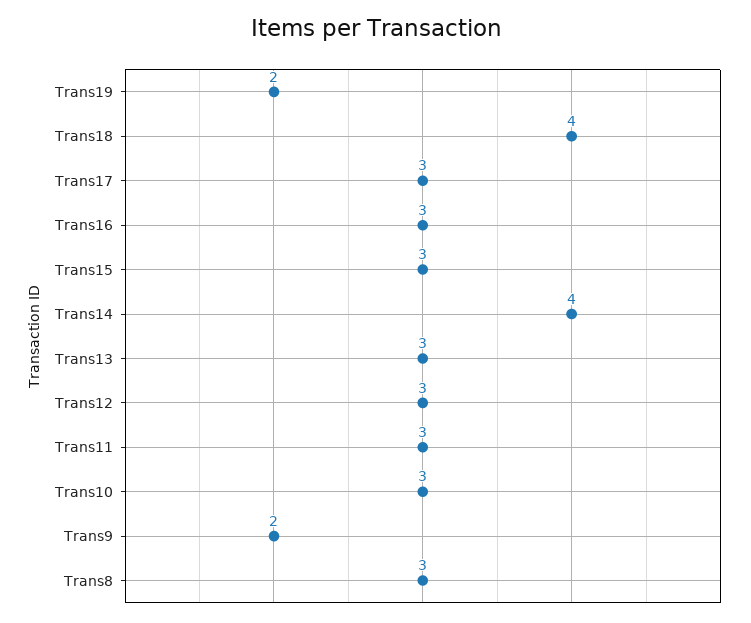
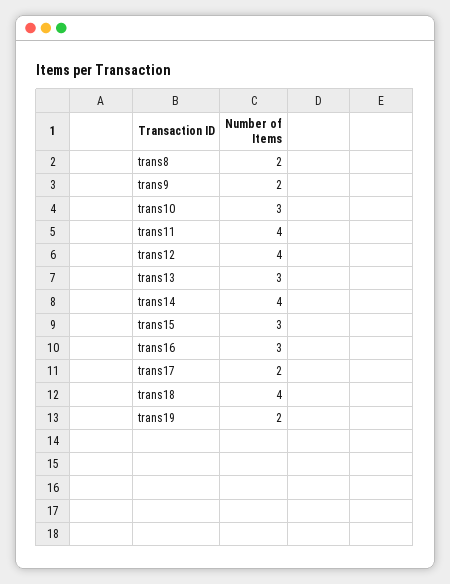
Trans17: 3 -> 2
Trans12: 3 -> 4
Trans11: 3 -> 4
Trans8: 3 -> 2

